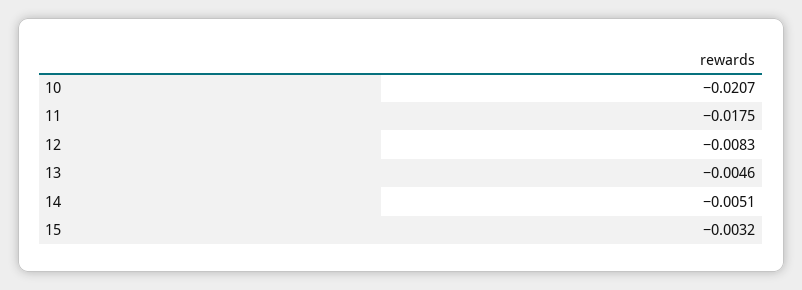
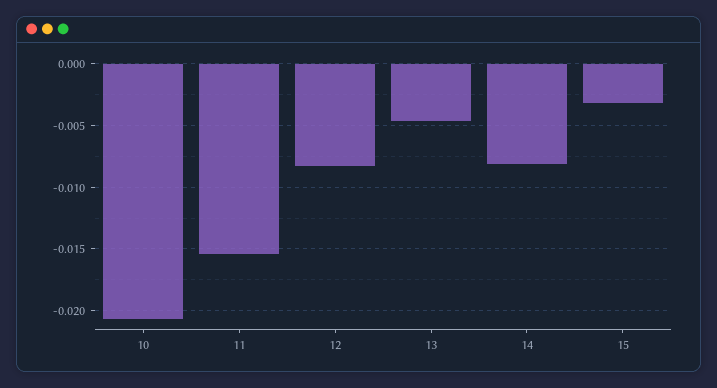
11: -0.0175 -> -0.0155
14: -0.0051 -> -0.008

